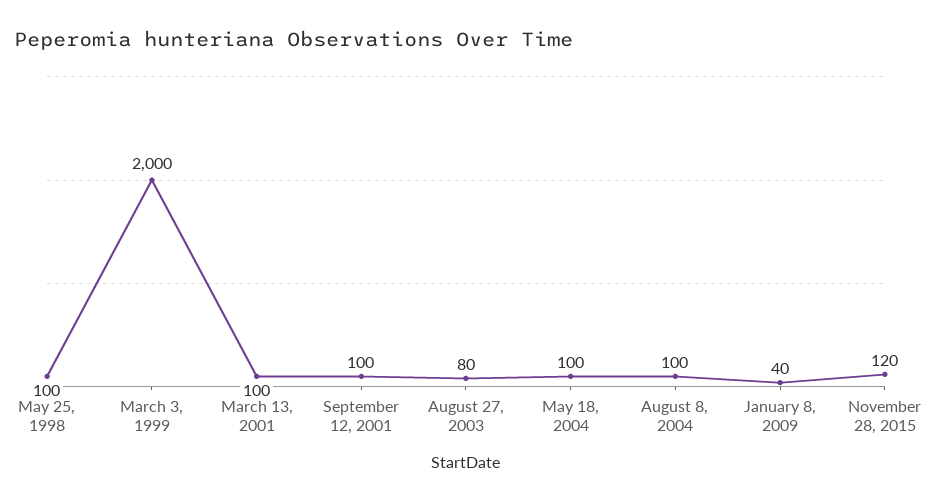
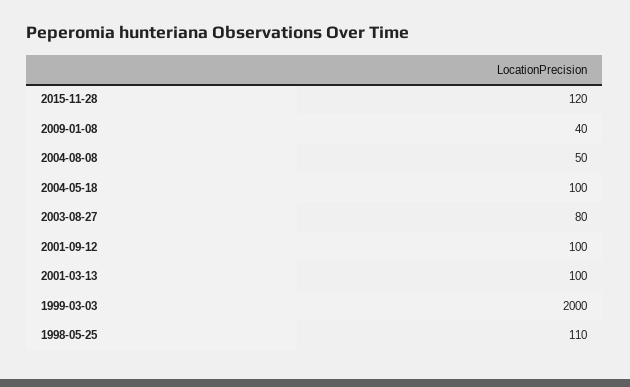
May 25, 1998: 100 -> 110
August 8, 2004: 100 -> 50

